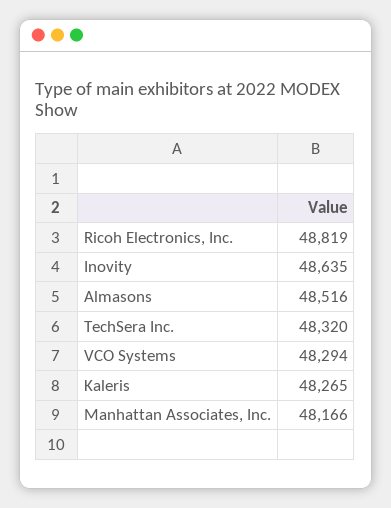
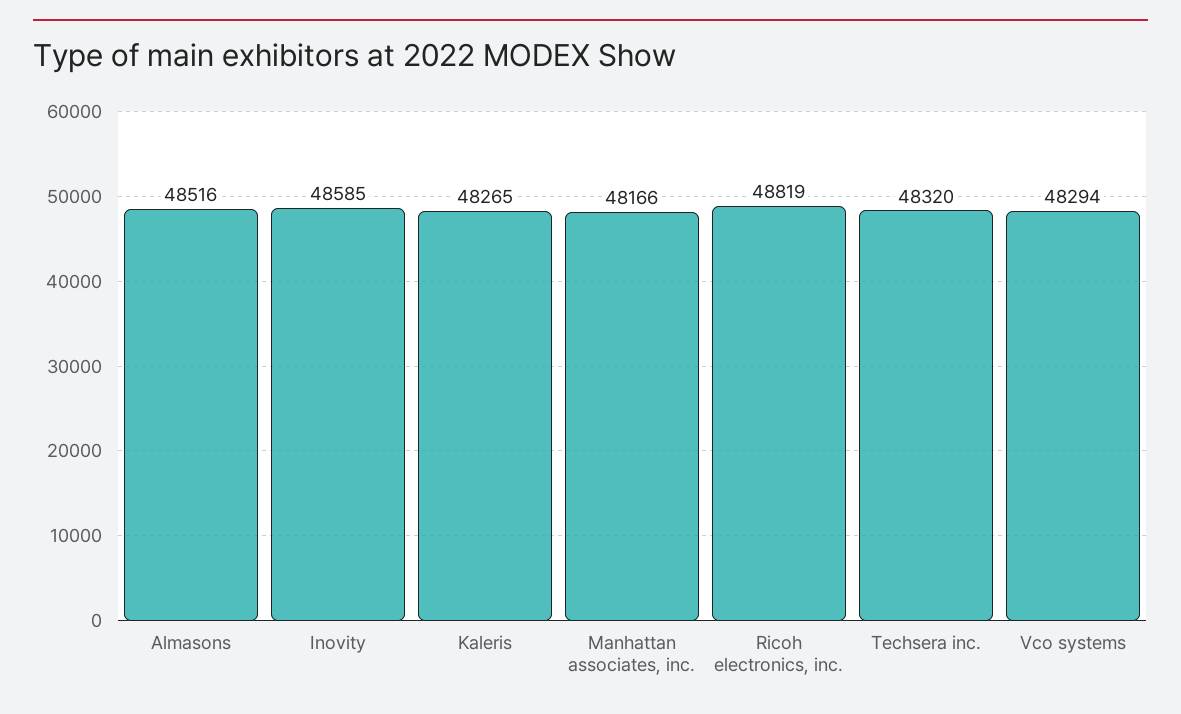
Inovity: 48635 -> 48585

